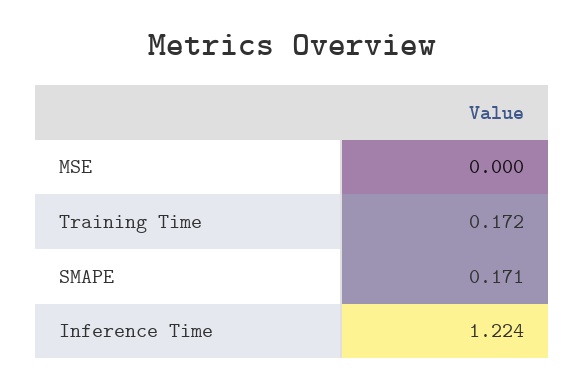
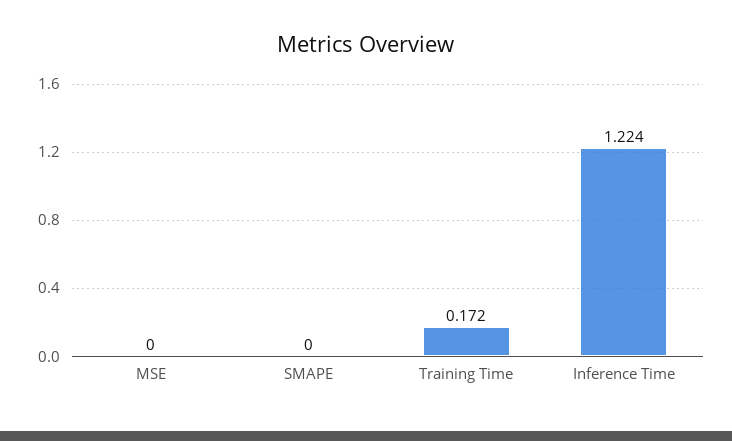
SMAPE: 0.171 -> 0

